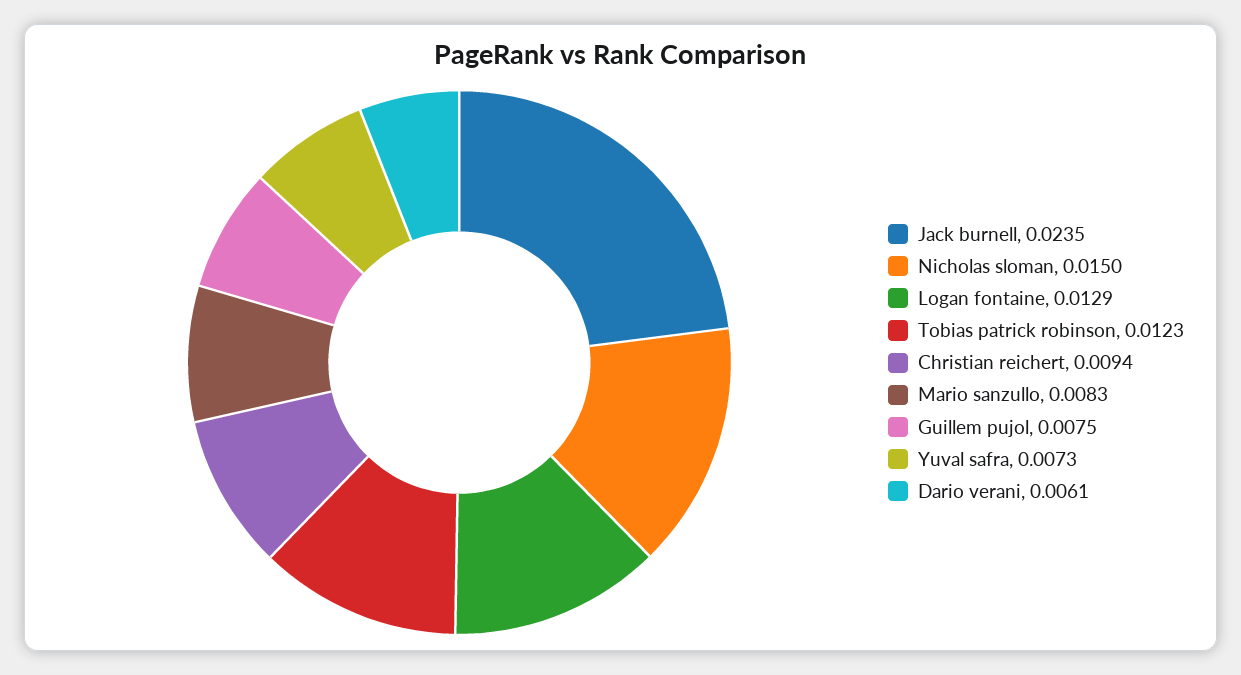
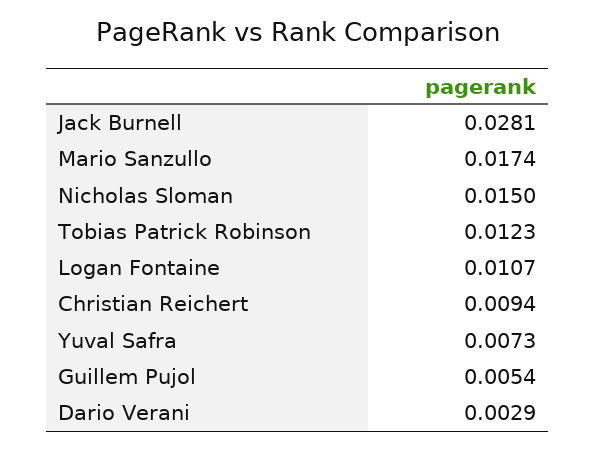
Jack burnell: 0.0235 -> 0.0281
Logan fontaine: 0.0129 -> 0.0107
Mario sanzullo: 0.0083 -> 0.0174
Guillem pujol: 0.0075 -> 0.0054
Dario verani: 0.0061 -> 0.0029

